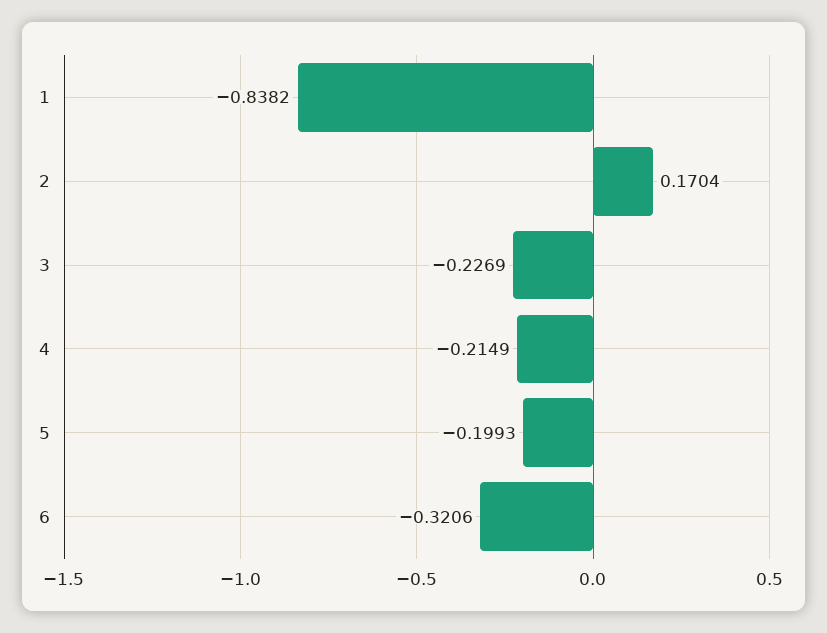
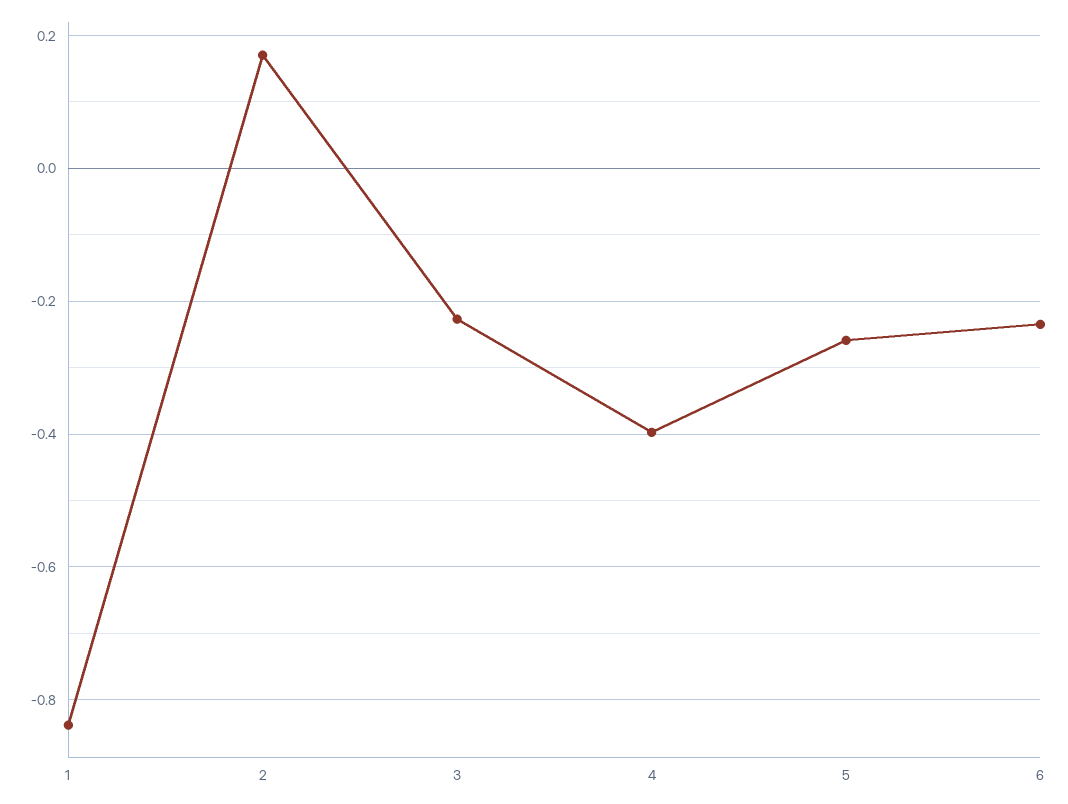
4: -0.2149 -> -0.4
5: -0.1993 -> -0.26
6: -0.3206 -> -0.24

